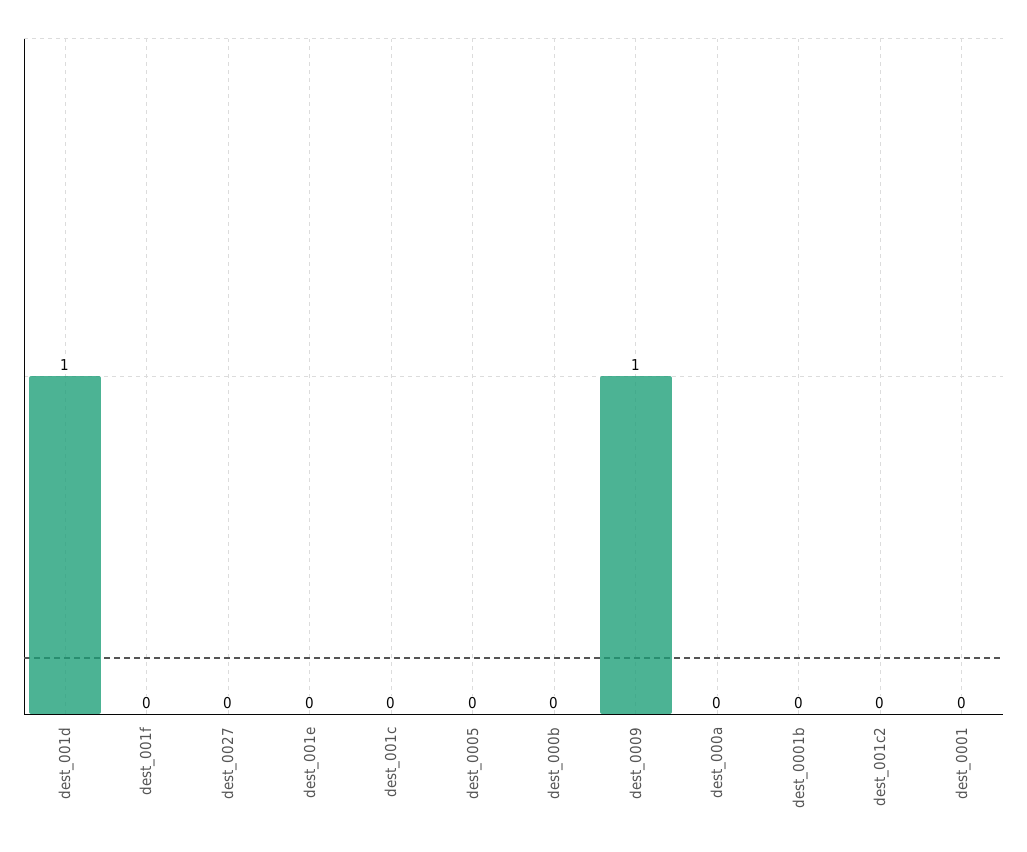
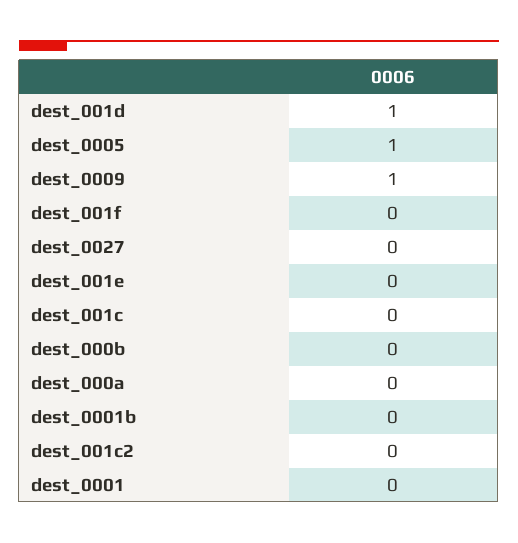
dest_0005: 0 -> 1

